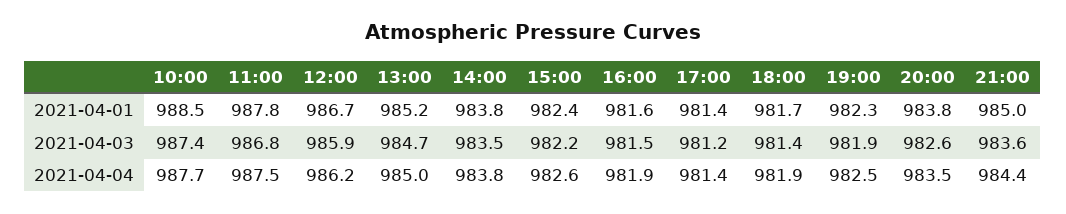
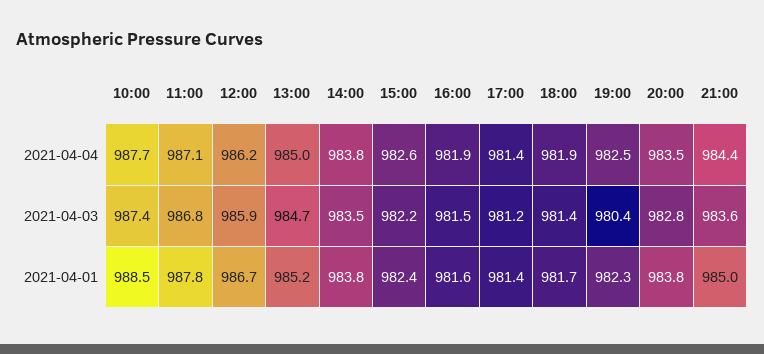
19:00, 2021-04-03: 981.9 -> 980.4
20:00, 2021-04-03: 982.6 -> 982.8
11:00, 2021-04-04: 987.5 -> 987.1

